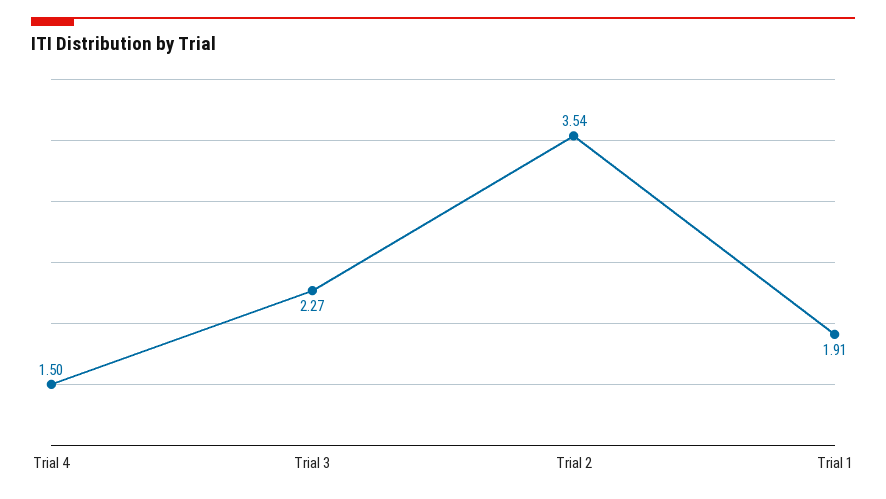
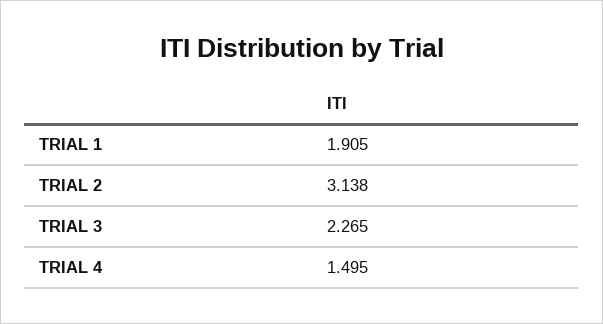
Trial 2: 3.54 -> 3.138

